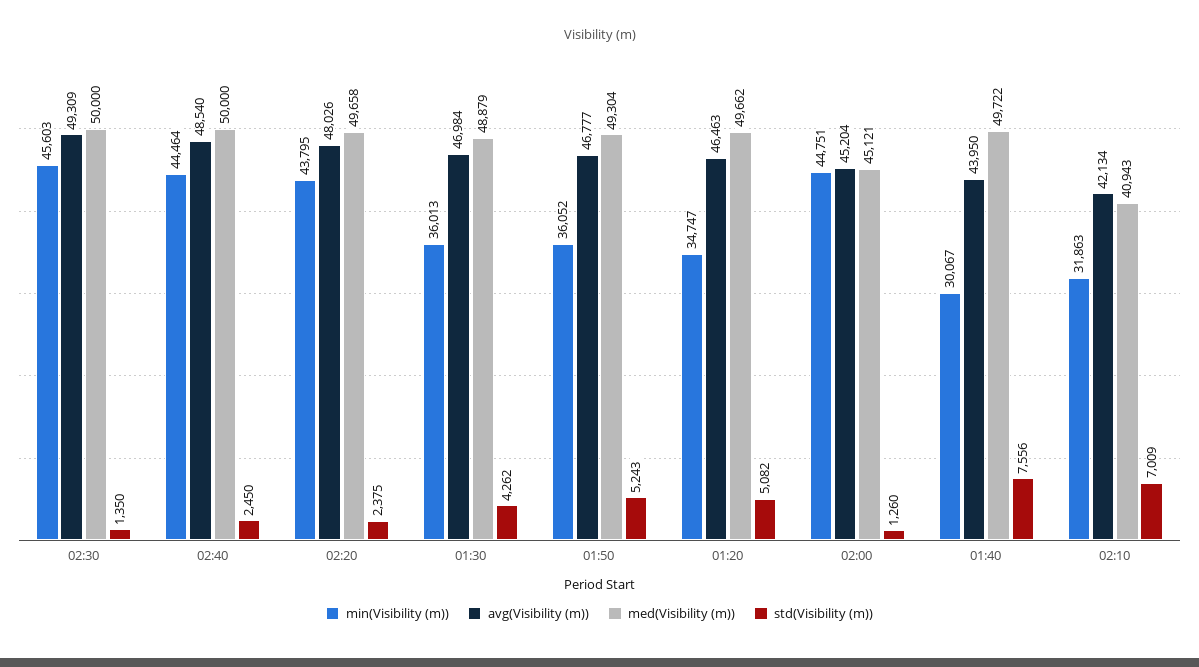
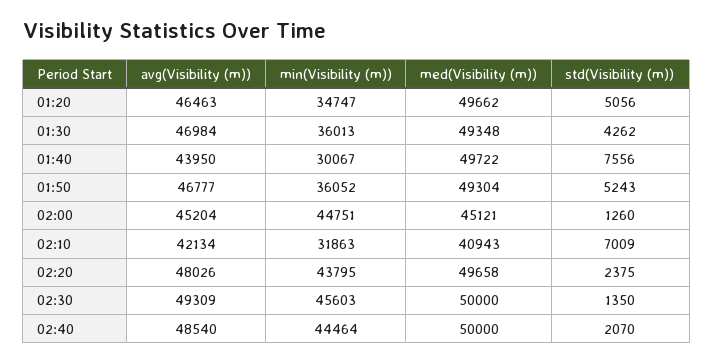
std(Visibility (m)), 02:40: 2450 -> 2070
med(Visibility (m)), 01:30: 48879 -> 49348
std(Visibility (m)), 01:20: 5082 -> 5056

